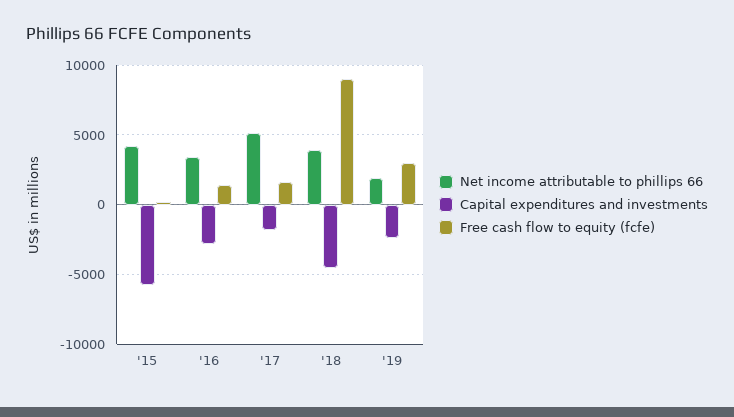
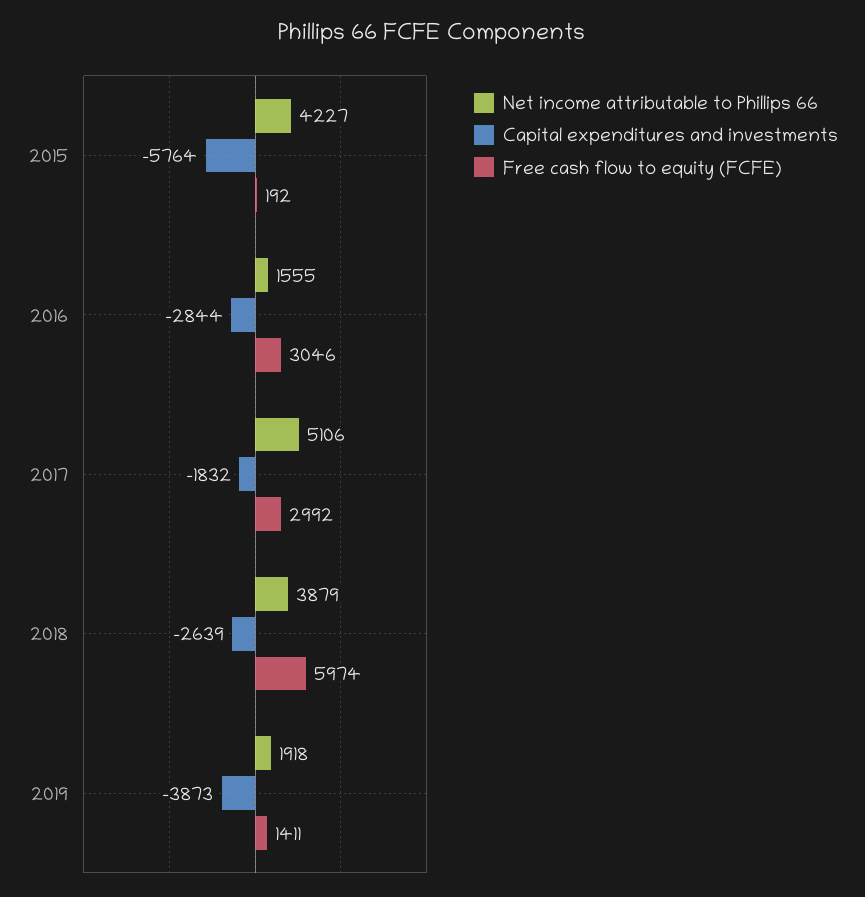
Net income attributable to phillips 66, '16: 3500 -> 1555
Free cash flow to equity (fcfe), '16: 1500 -> 3046
Free cash flow to equity (fcfe), '17: 1500 -> 2992
Capital expenditures and investments, '18: -4500 -> -2639
Free cash flow to equity (fcfe), '18: 9000 -> 5974
Capital expenditures and investments, '19: -2500 -> -3873
Free cash flow to equity (fcfe), '19: 3000 -> 1411

